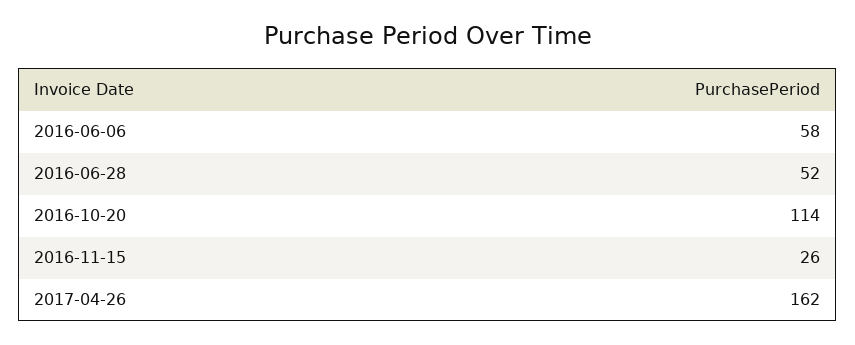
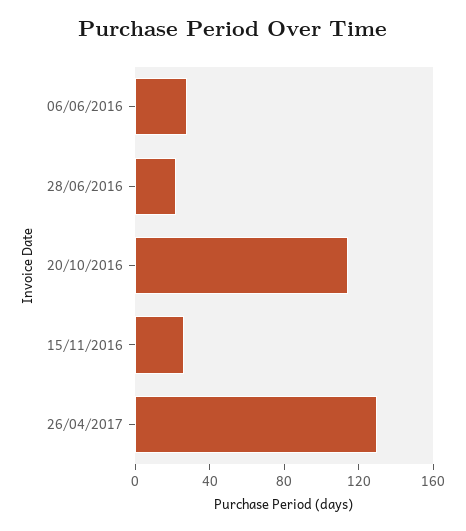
2016-06-06: 58 -> 30
2016-06-28: 52 -> 20
2017-04-26: 162 -> 130

